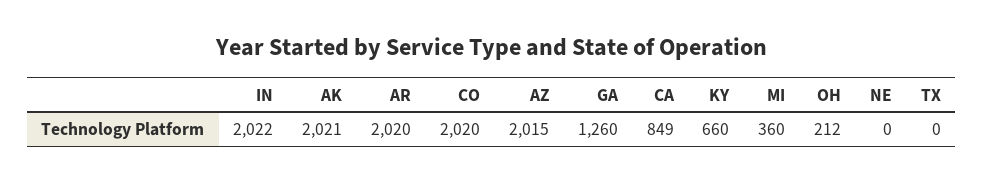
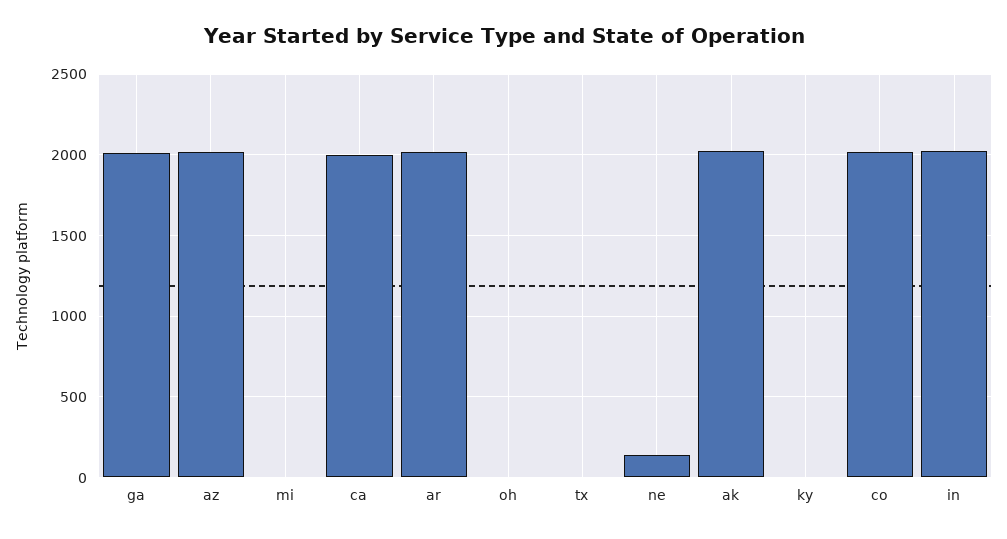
GA: 1260 -> 2000
CA: 849 -> 2000
KY: 660 -> 0
MI: 360 -> 0
OH: 212 -> 0
NE: 0 -> 150

